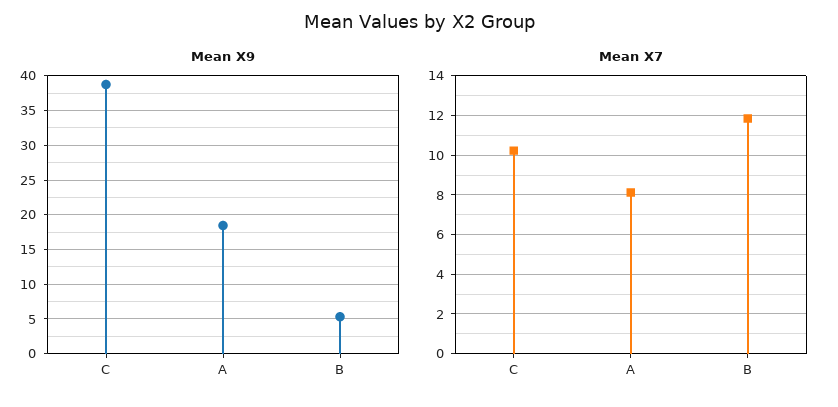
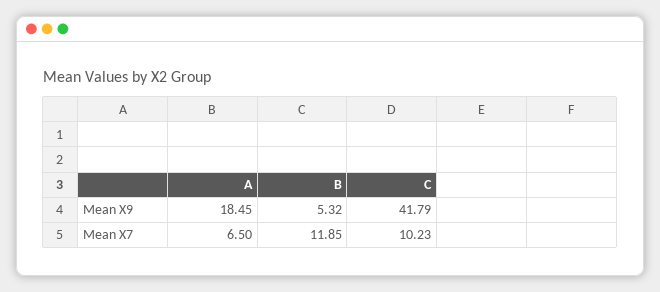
Mean X9, C: 39 -> 41.79
Mean X7, A: 8 -> 6.5

